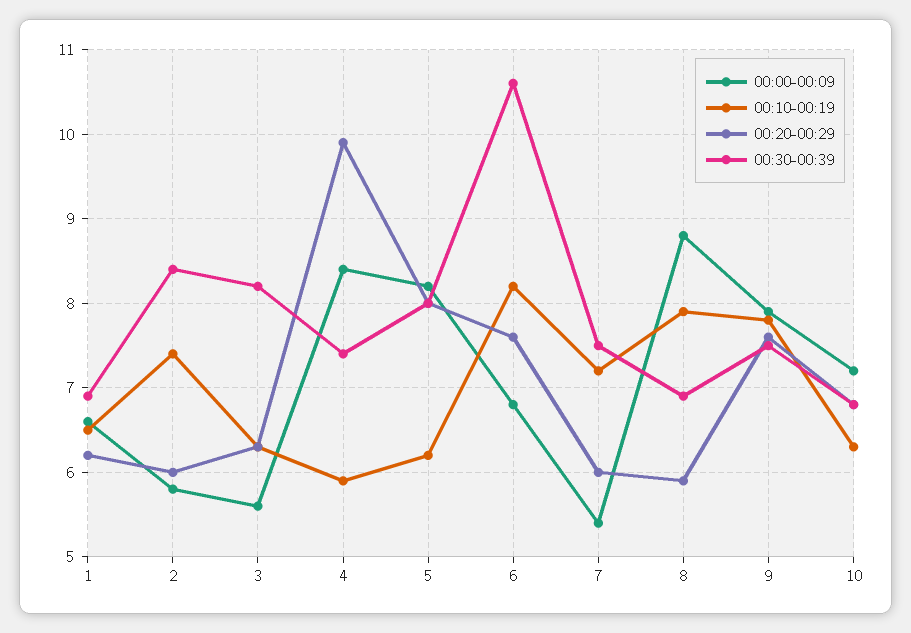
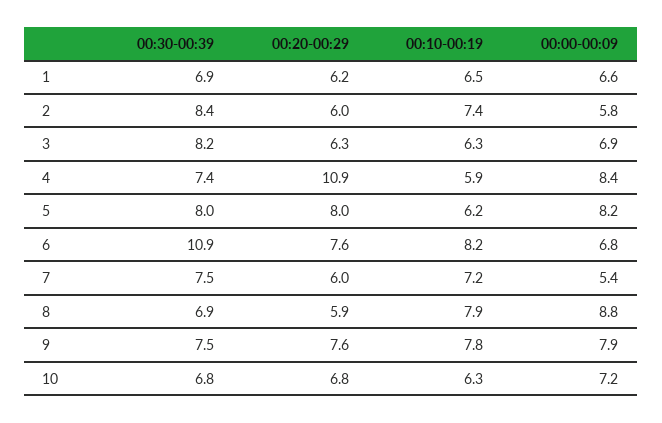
00:00-00:09, 3: 5.6 -> 6.9
00:20-00:29, 4: 9.9 -> 10.9
00:30-00:39, 6: 10.6 -> 10.9

